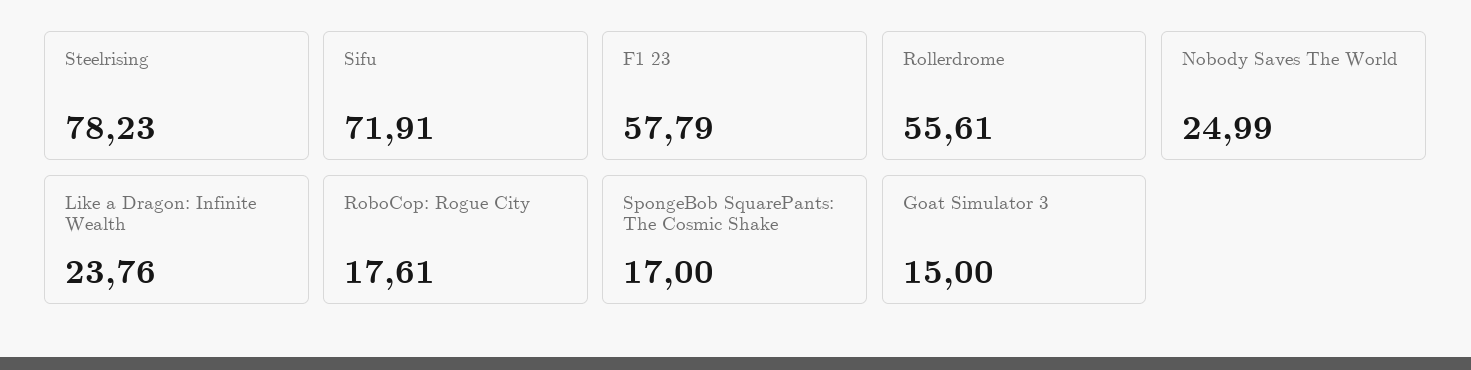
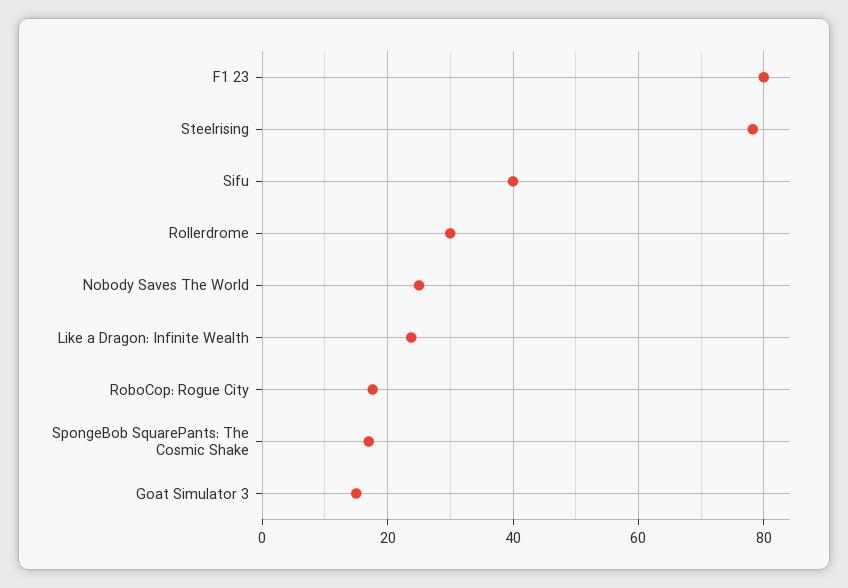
Sifu: 71.91 -> 40
F1 23: 57.79 -> 80
Rollerdrome: 55.61 -> 30

